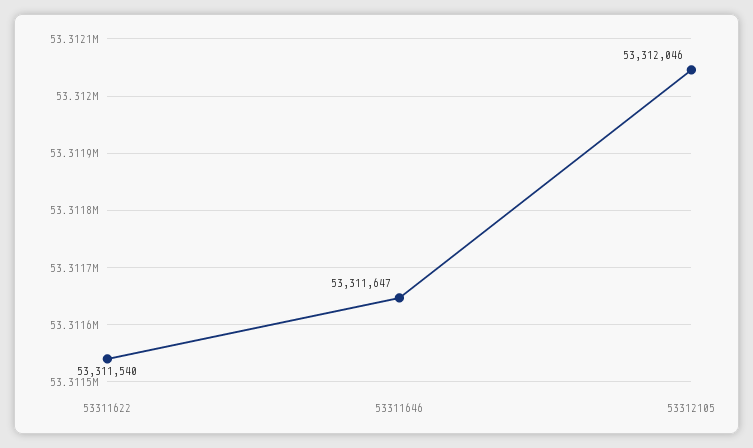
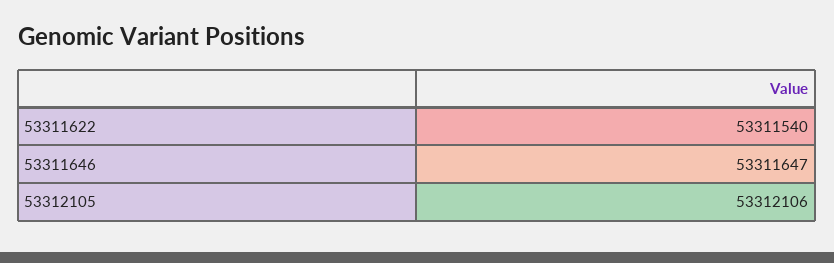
53312105: 53312046 -> 53312106

